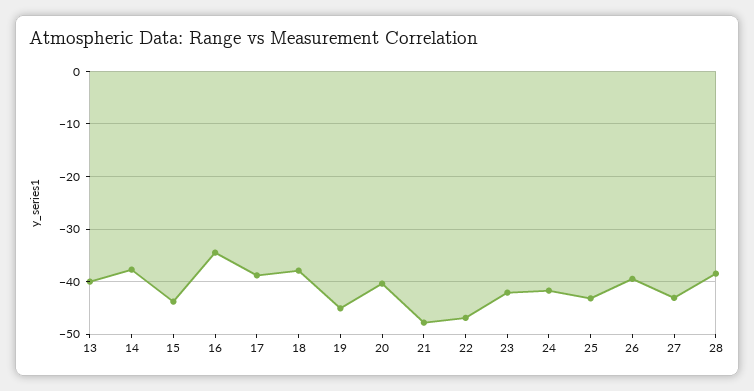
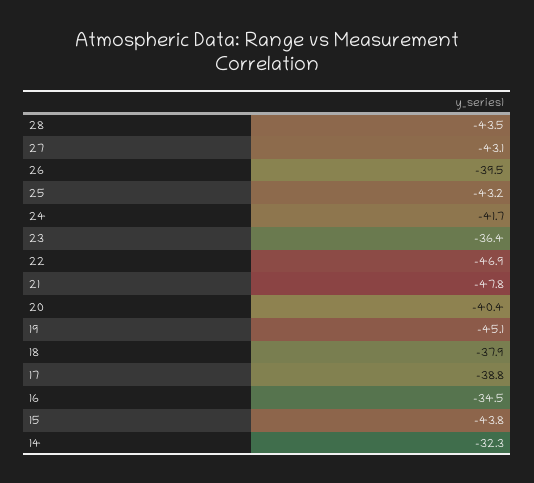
13: -40 -> none
14: -38 -> -32.3
23: -42 -> -36.4
28: -38 -> -43.5

